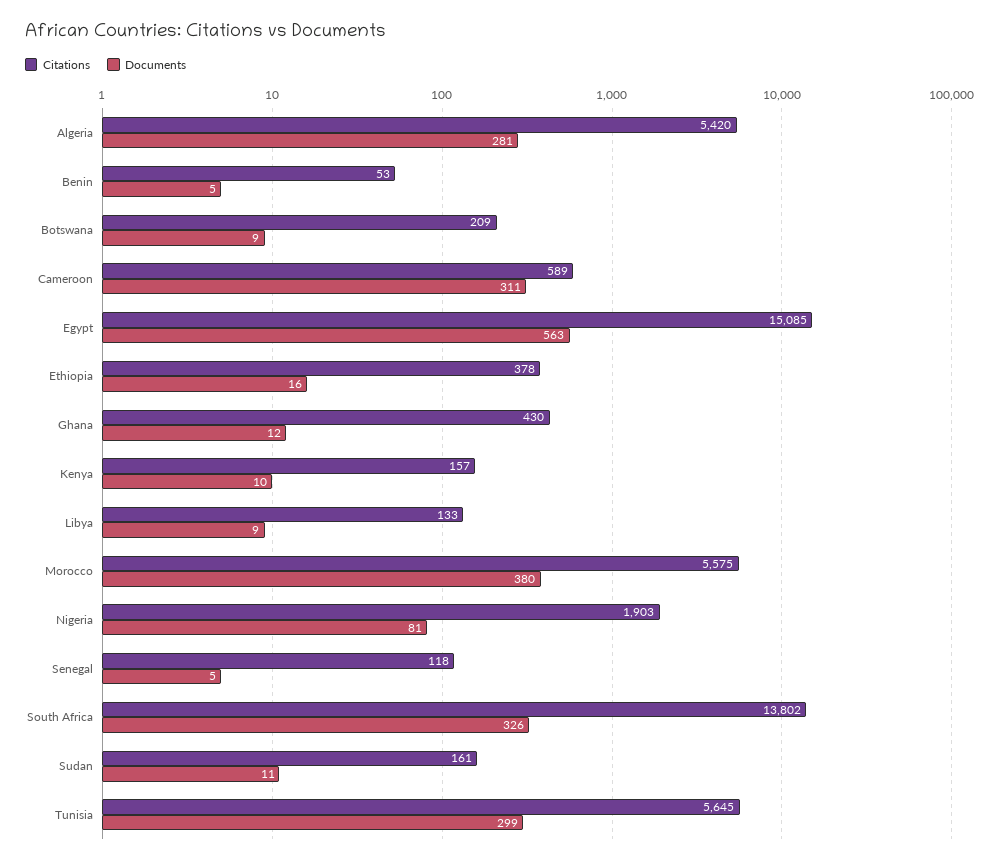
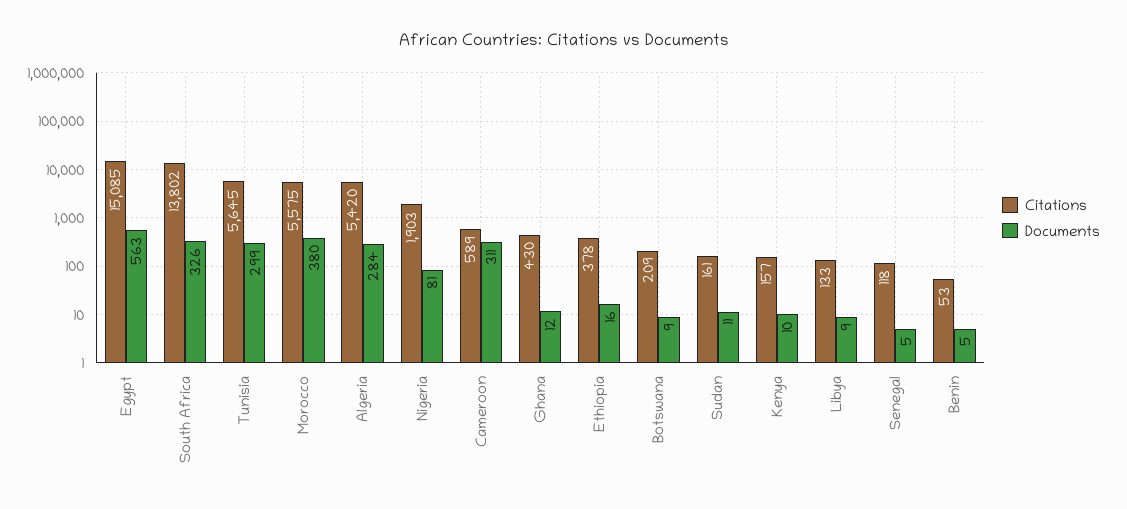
Documents, Algeria: 281 -> 284

